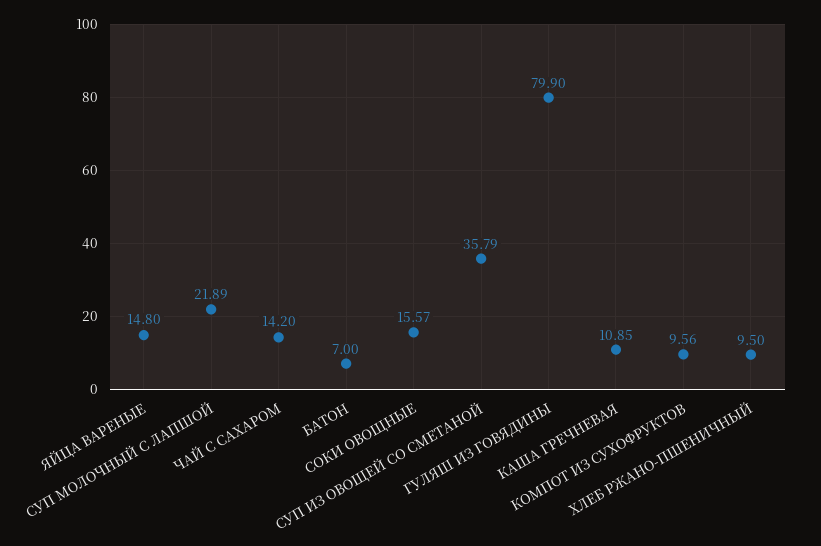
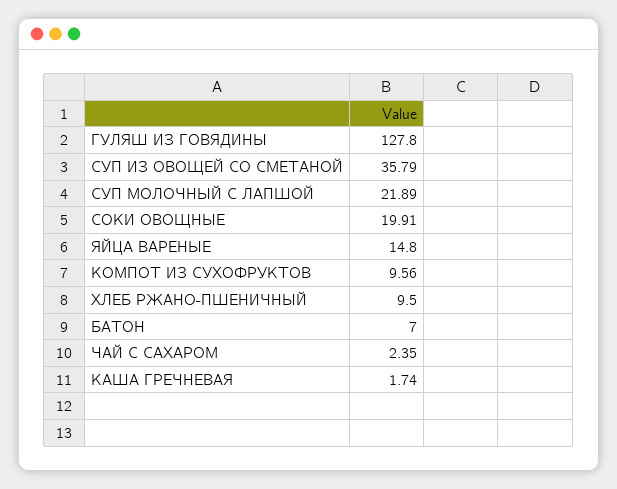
ЧАЙ С САХАРОМ: 14.2 -> 2.35
СОКИ ОВОЩНЫЕ: 15.57 -> 19.91
ГУЛЯШ ИЗ ГОВЯДИНЫ: 79.9 -> 127.8
КАША ГРЕЧНЕВАЯ: 10.85 -> 1.74

